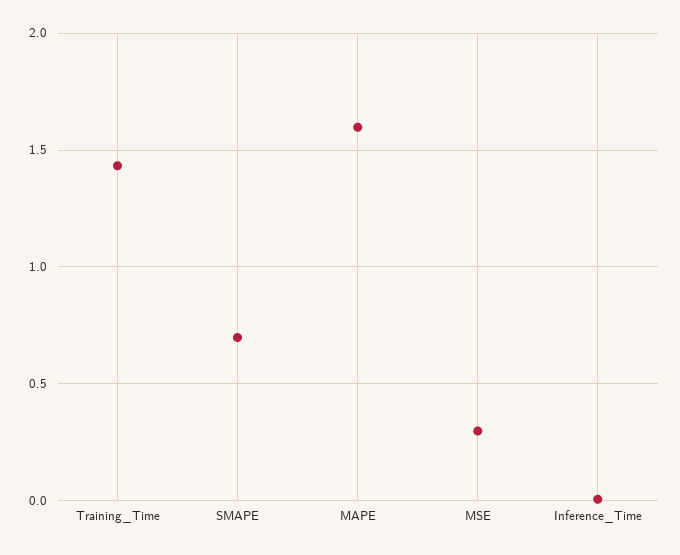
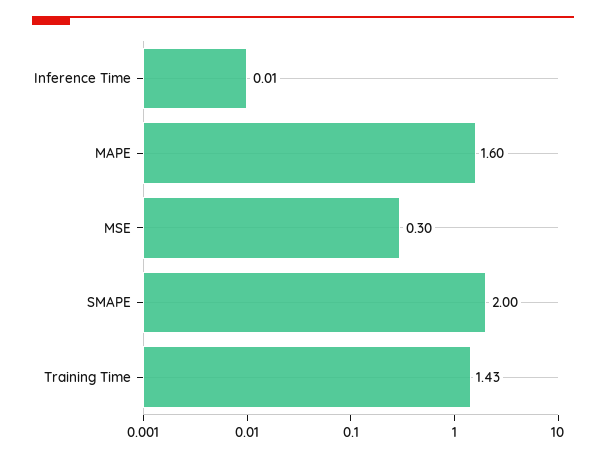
SMAPE: 0.7 -> 2

